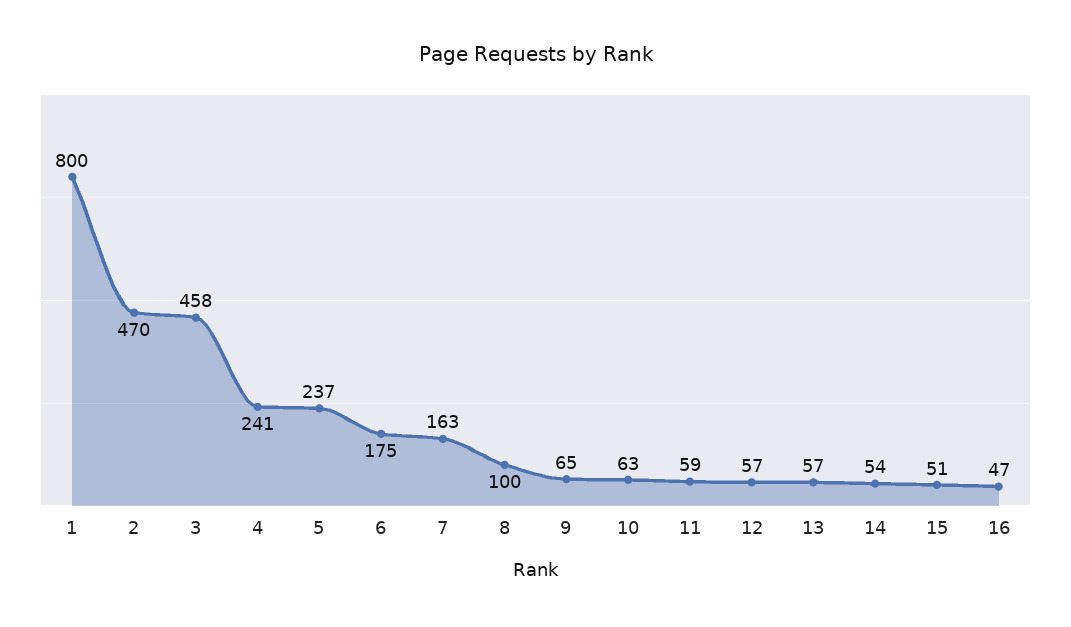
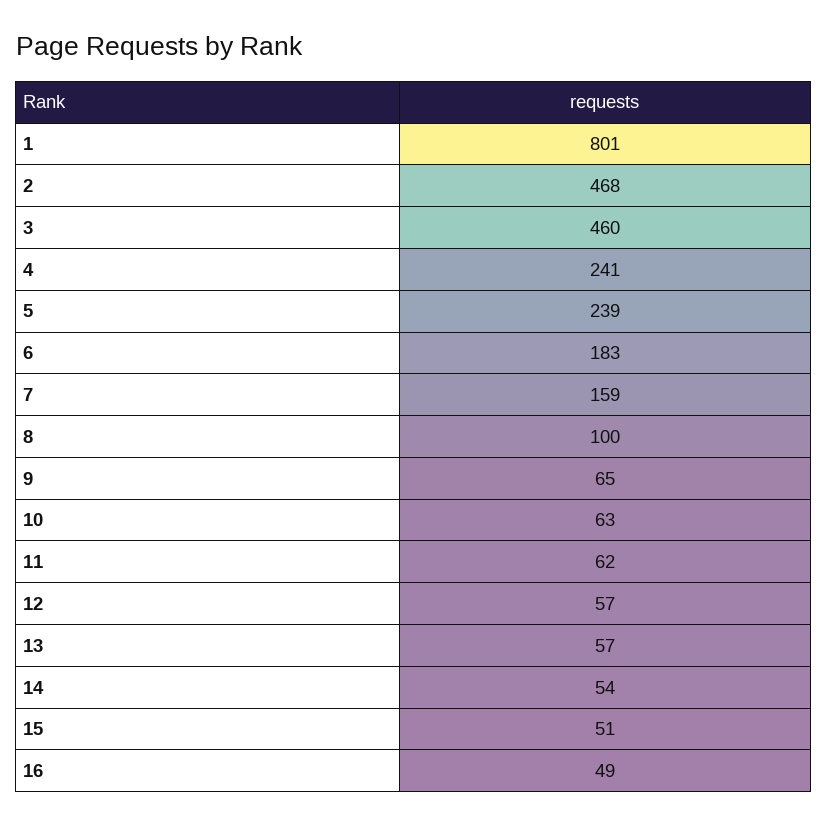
1: 800 -> 801
2: 470 -> 468
3: 458 -> 460
5: 237 -> 239
6: 175 -> 183
7: 163 -> 159
11: 59 -> 62
16: 47 -> 49

